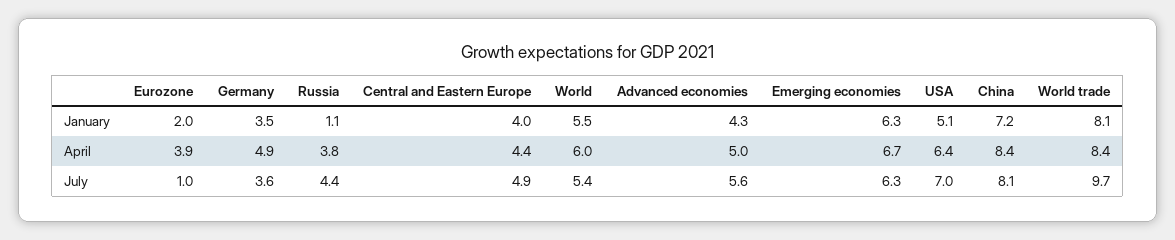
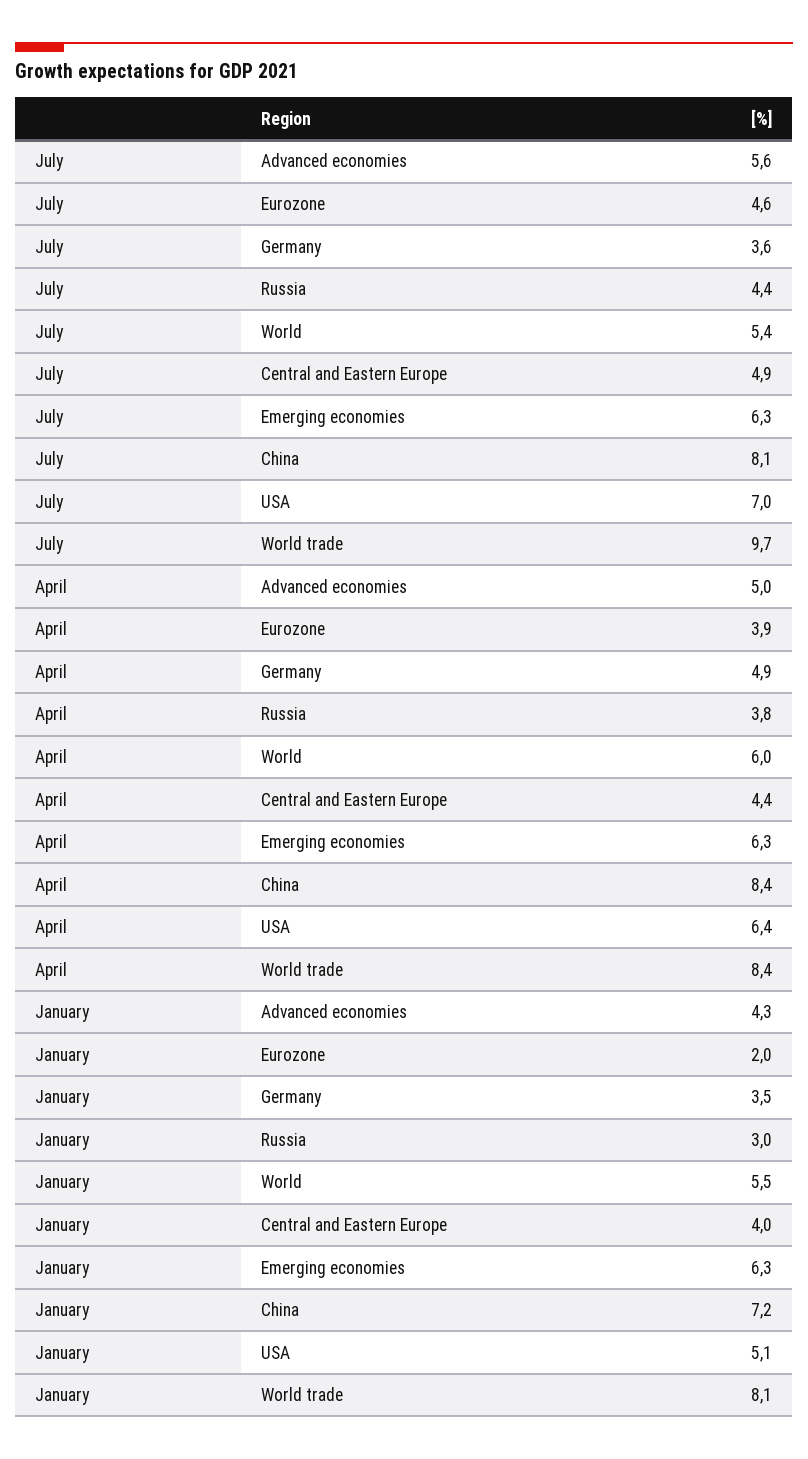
Russia, January: 1.1 -> 3
Emerging economies, April: 6.7 -> 6.3
Eurozone, July: 1 -> 4.6

